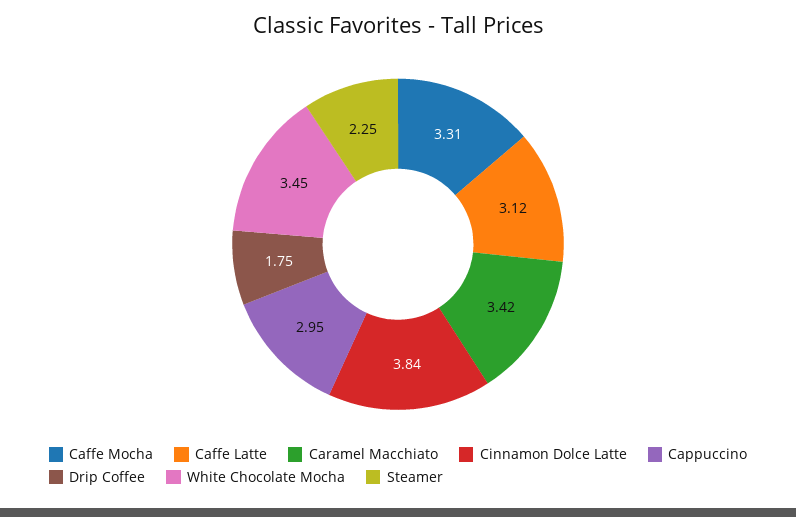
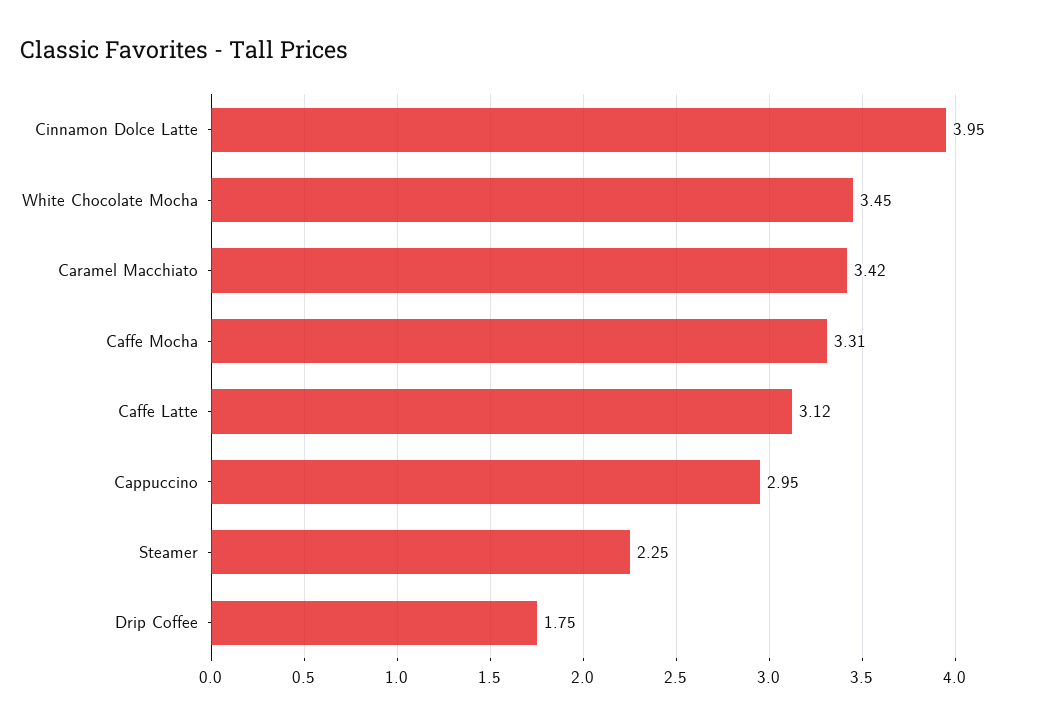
Cinnamon Dolce Latte: 3.84 -> 3.95

